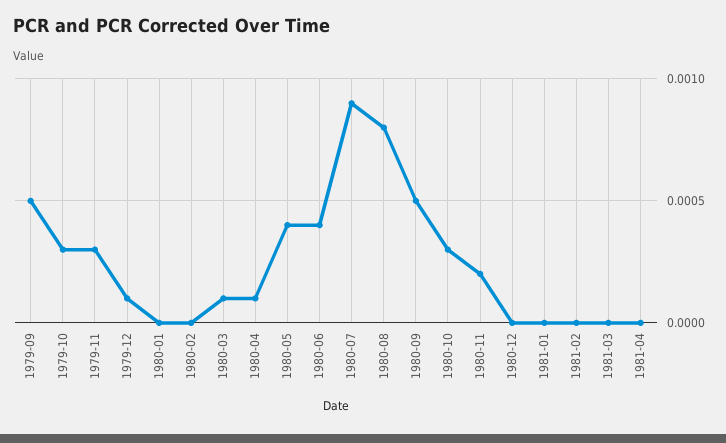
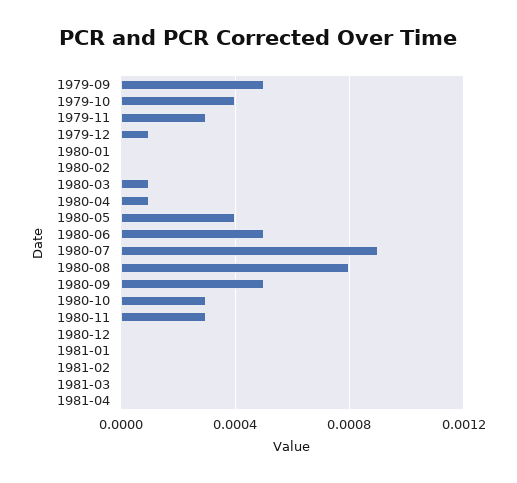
1979-10: 0.0003 -> 0.0004
1980-06: 0.0004 -> 0.0005
1980-11: 0.0002 -> 0.0003

